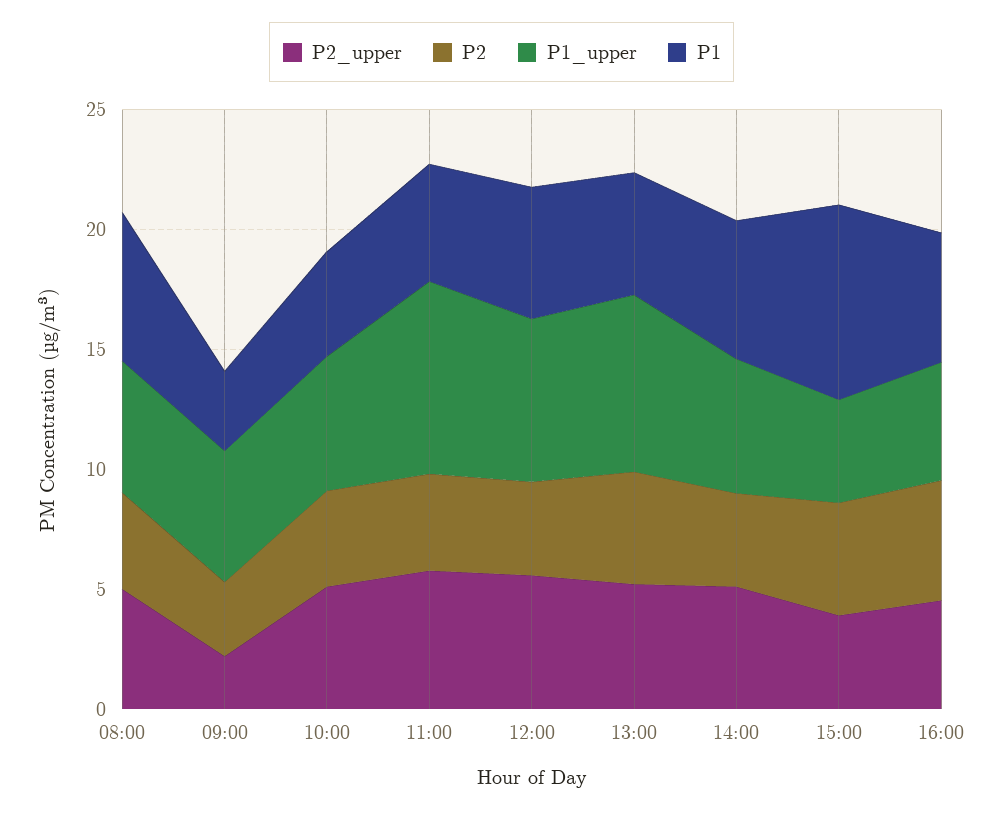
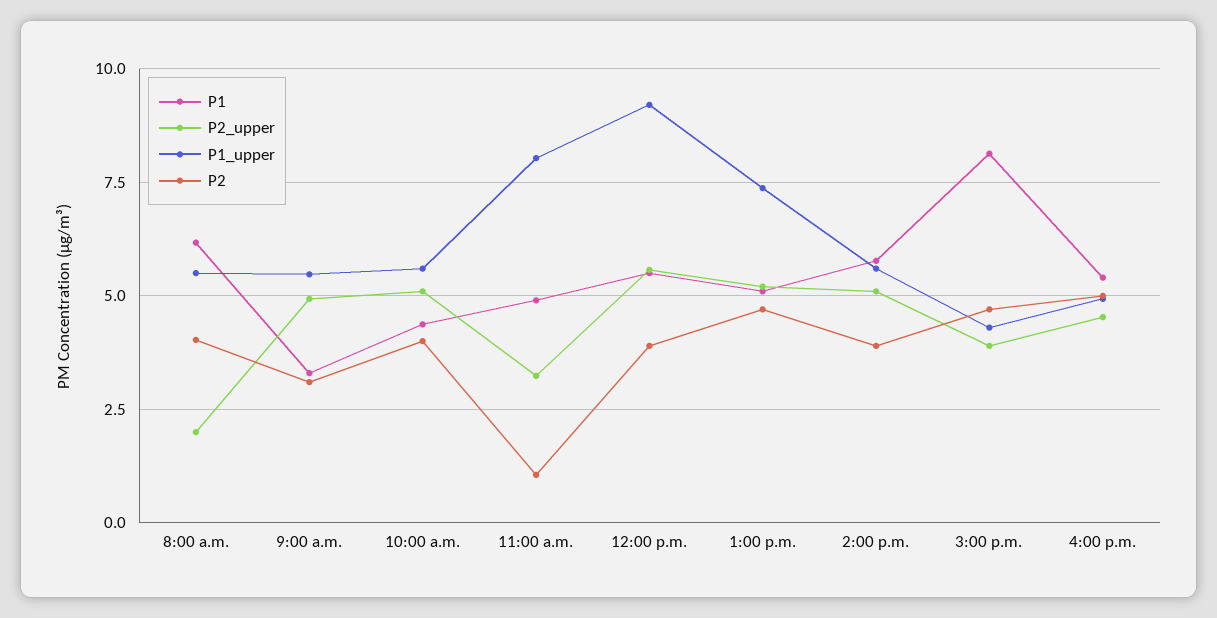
P2_upper, 08:00: 5 -> 2
P2_upper, 09:00: 2 -> 5
P2_upper, 11:00: 6 -> 3.25
P2, 11:00: 4 -> 1
P1_upper, 12:00: 7 -> 9.25

